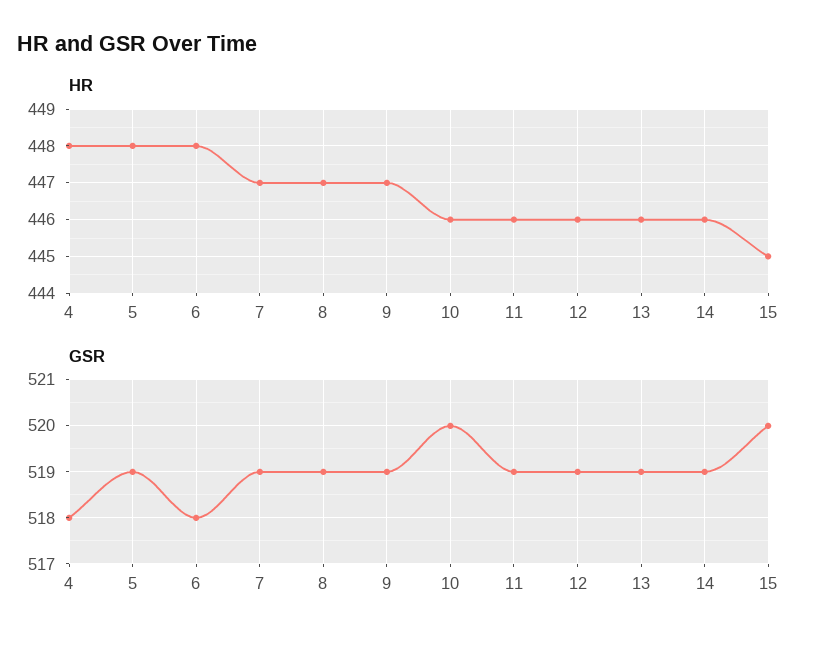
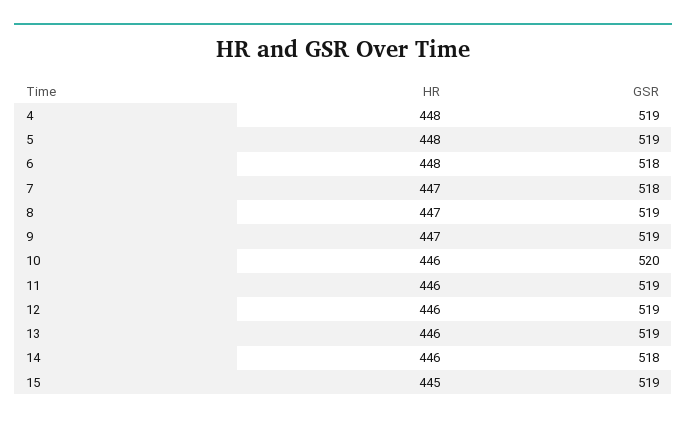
GSR, 4: 518 -> 519
GSR, 7: 519 -> 518
GSR, 14: 519 -> 518
GSR, 15: 520 -> 519

